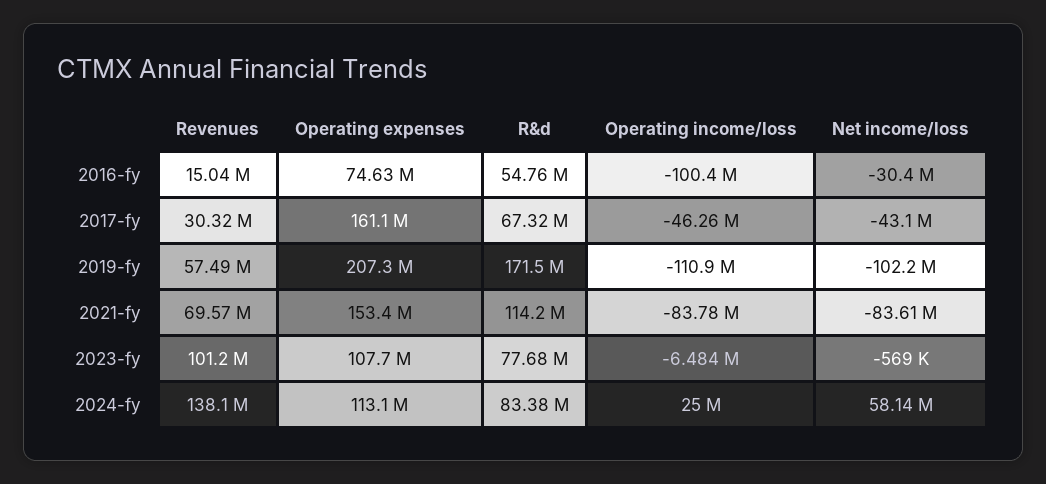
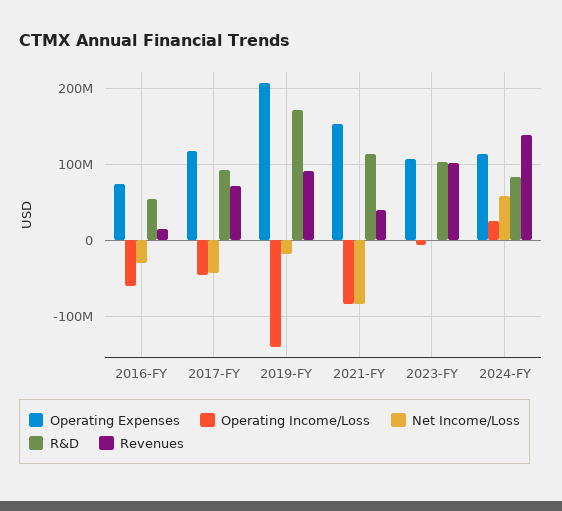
Operating income/loss, 2016-fy: -100400000 -> -60000000
Revenues, 2017-fy: 30320000 -> 70000000
Operating expenses, 2017-fy: 161100000 -> 120000000
R&d, 2017-fy: 67320000 -> 90000000
Revenues, 2019-fy: 57490000 -> 90000000
Operating income/loss, 2019-fy: -110900000 -> -140000000
Net income/loss, 2019-fy: -102200000 -> -20000000
Revenues, 2021-fy: 69570000 -> 40000000
R&d, 2023-fy: 77680000 -> 100000000

